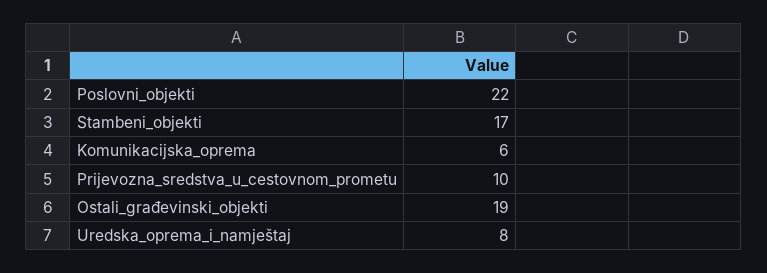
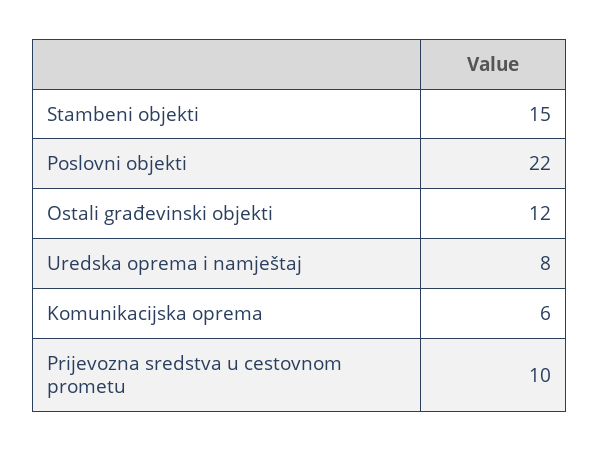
Stambeni_objekti: 17 -> 15
Ostali_građevinski_objekti: 19 -> 12

